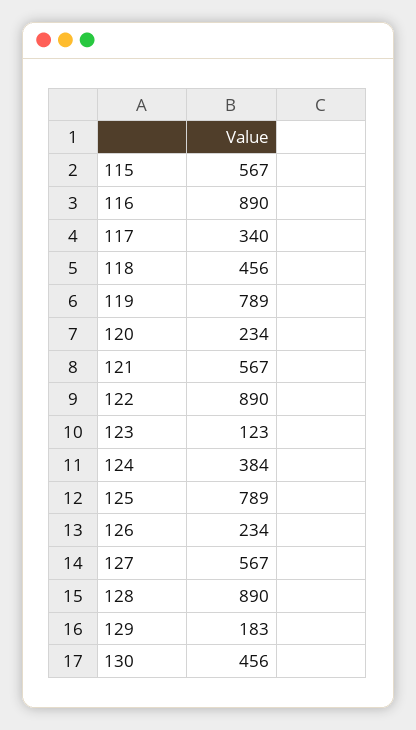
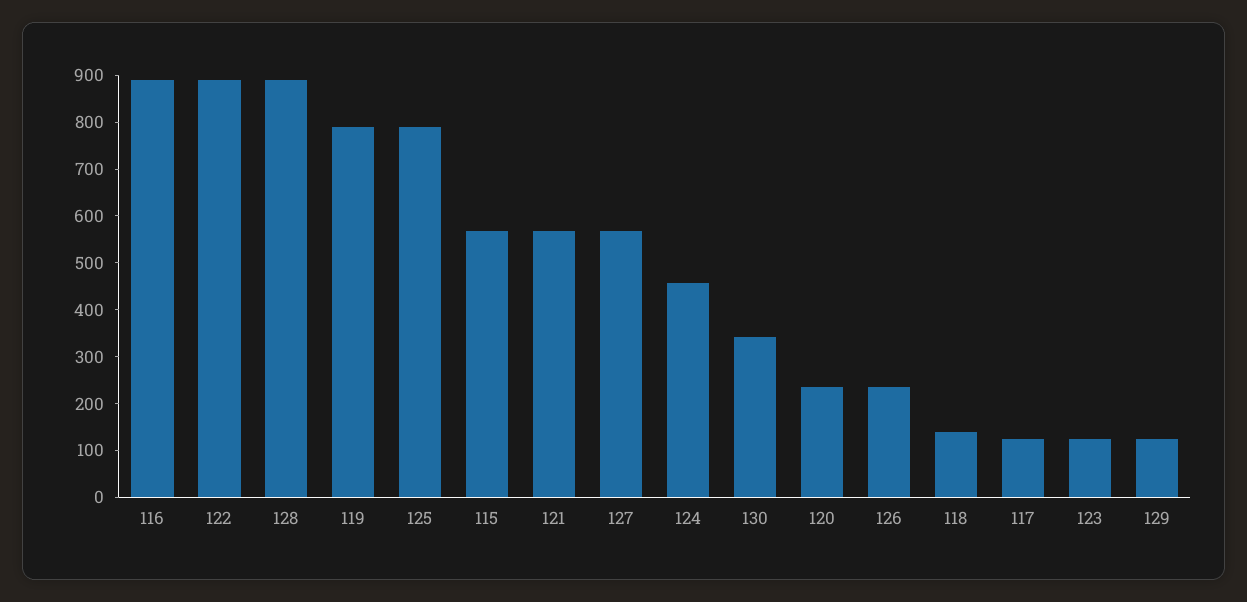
117: 340 -> 120
118: 456 -> 140
124: 384 -> 460
129: 183 -> 120
130: 456 -> 340

